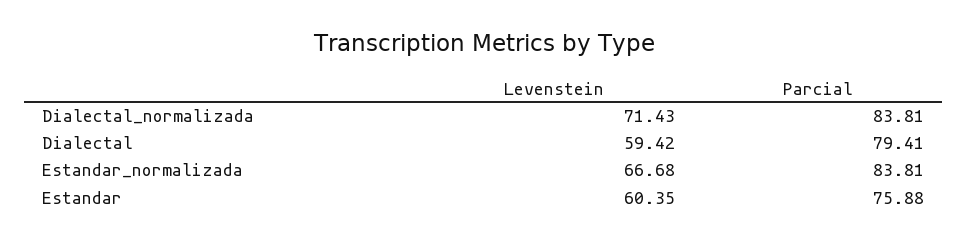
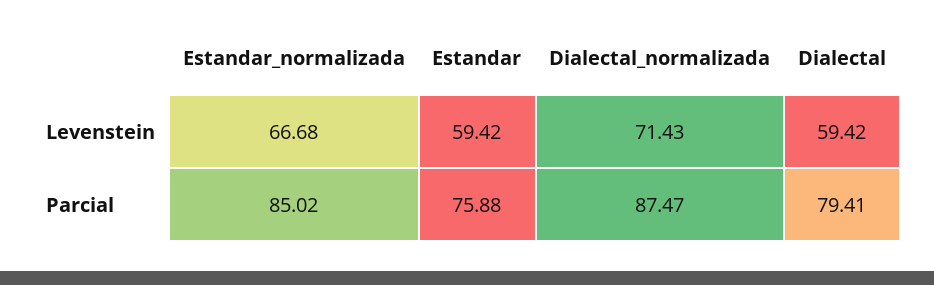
Parcial, Dialectal_normalizada: 83.81 -> 87.47
Parcial, Estandar_normalizada: 83.81 -> 85.02
Levenstein, Estandar: 60.35 -> 59.42

